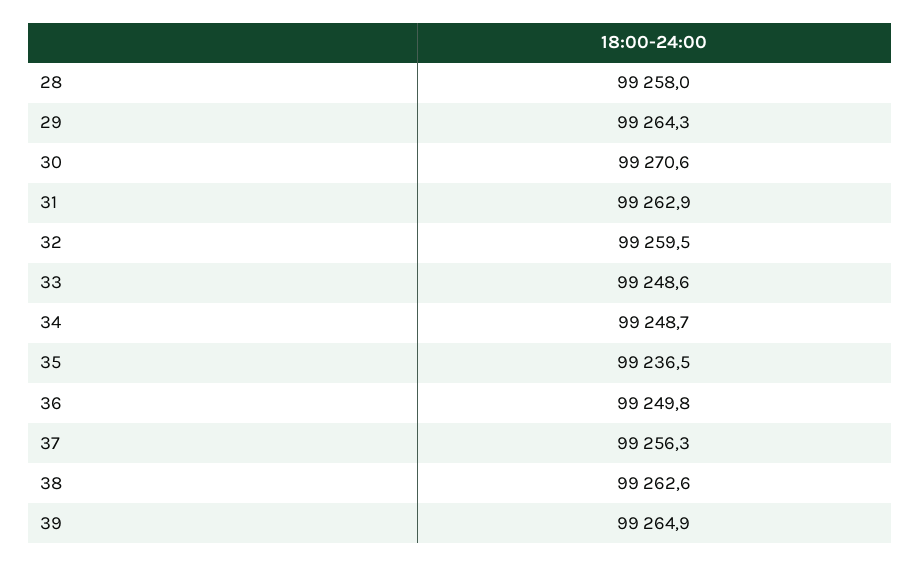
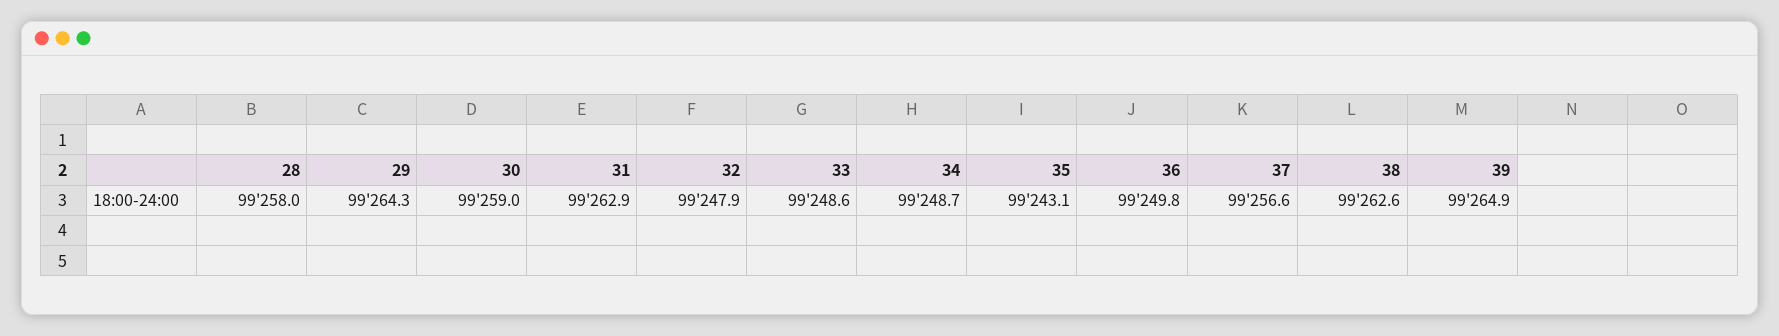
30: 99270.6 -> 99259
32: 99259.5 -> 99247.9
35: 99236.5 -> 99243.1
37: 99256.3 -> 99256.6

